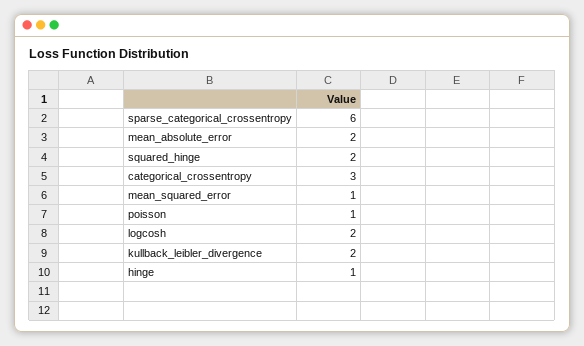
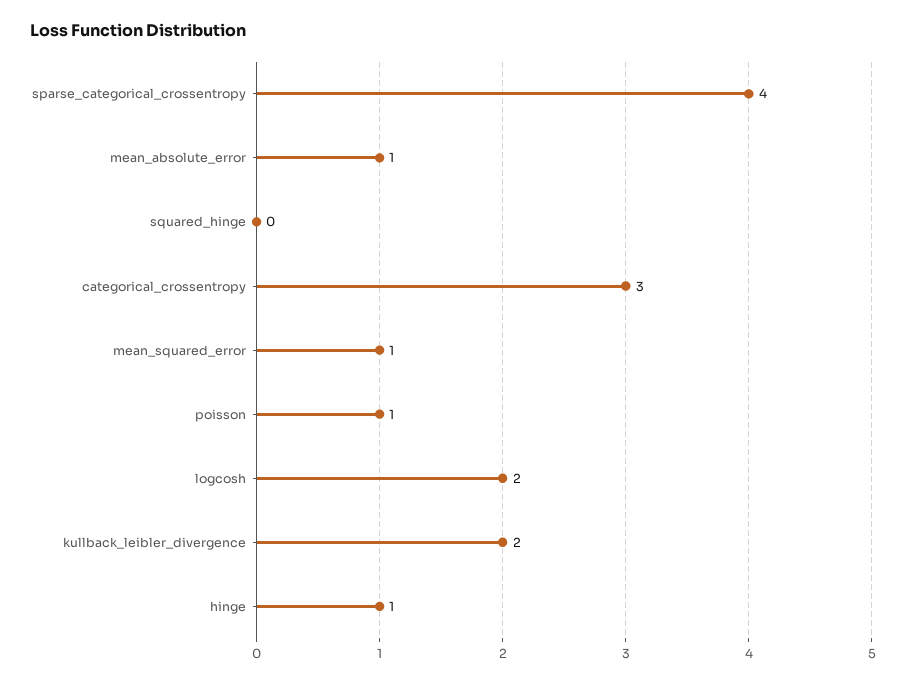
sparse_categorical_crossentropy: 6 -> 4
mean_absolute_error: 2 -> 1
squared_hinge: 2 -> 0

